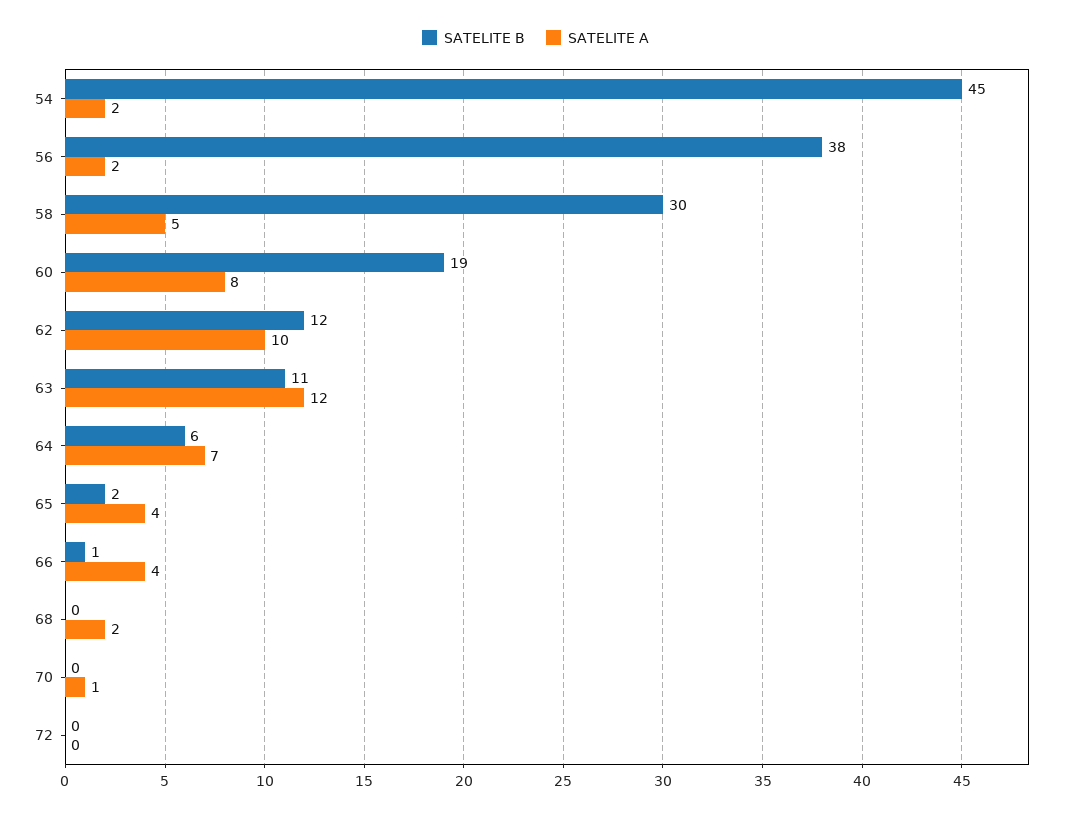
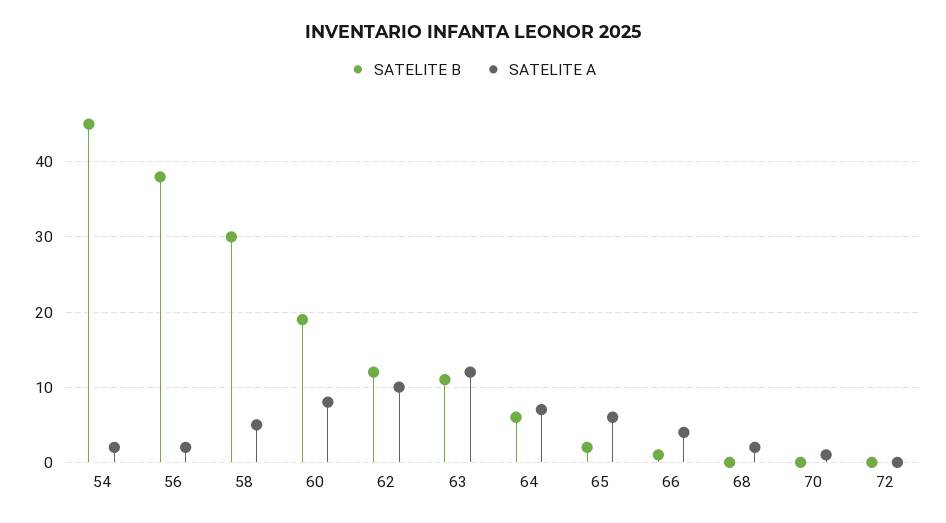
SATELITE A, 65: 4 -> 6

